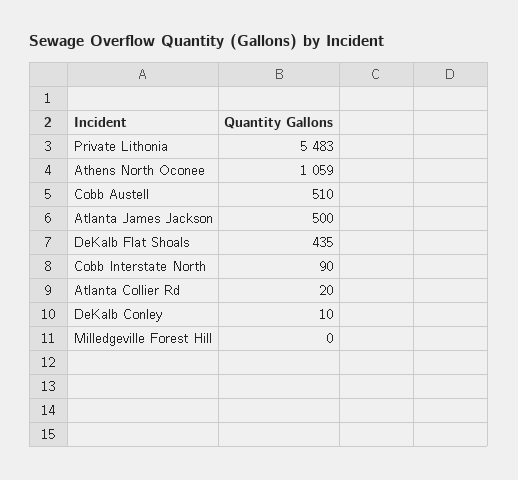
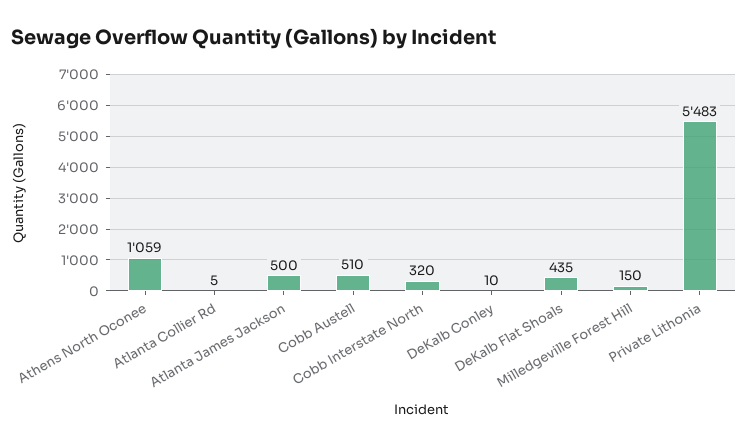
Cobb Interstate North: 90 -> 320
Atlanta Collier Rd: 20 -> 5
Milledgeville Forest Hill: 0 -> 150

